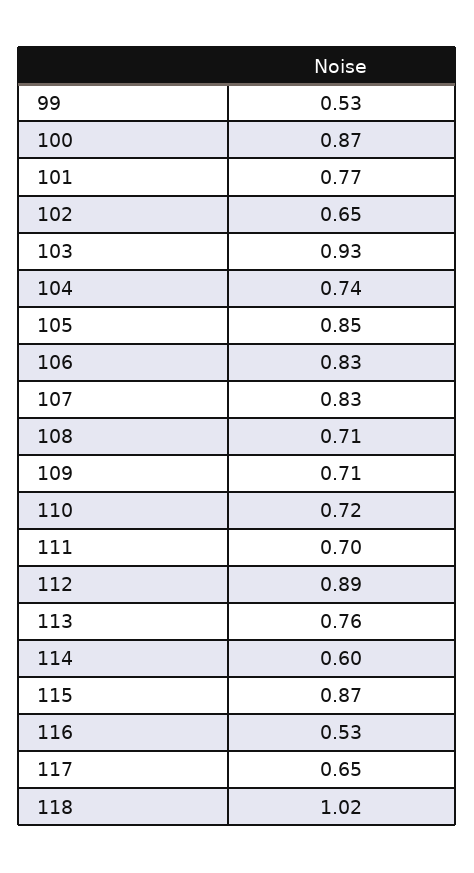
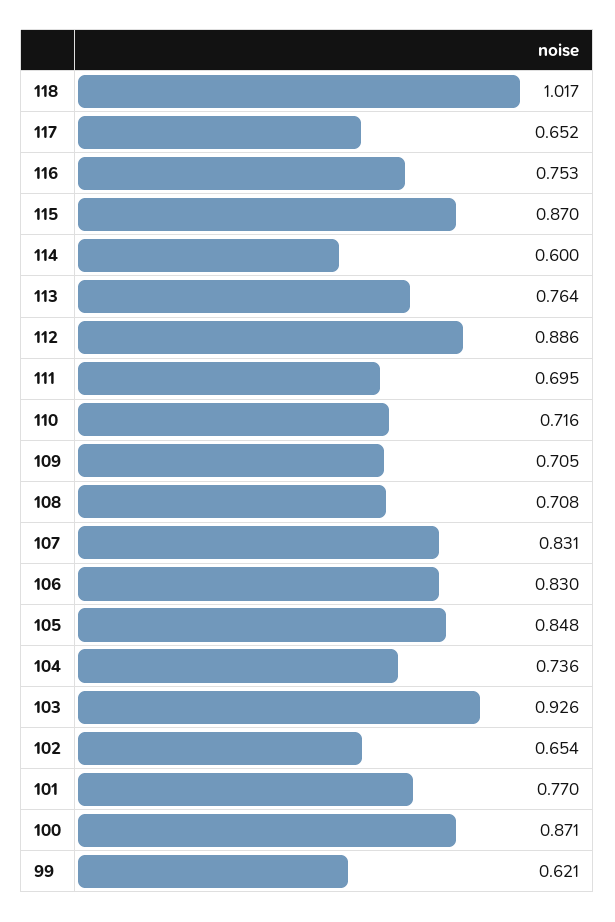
99: 0.53 -> 0.621
116: 0.53 -> 0.753

